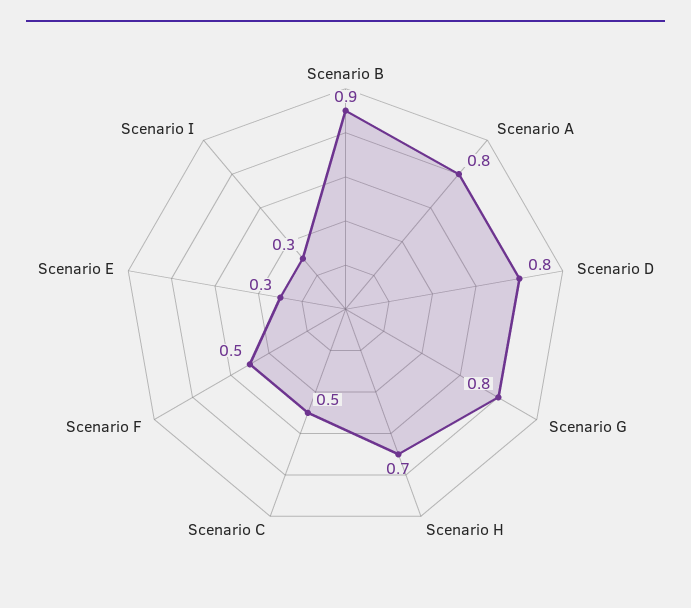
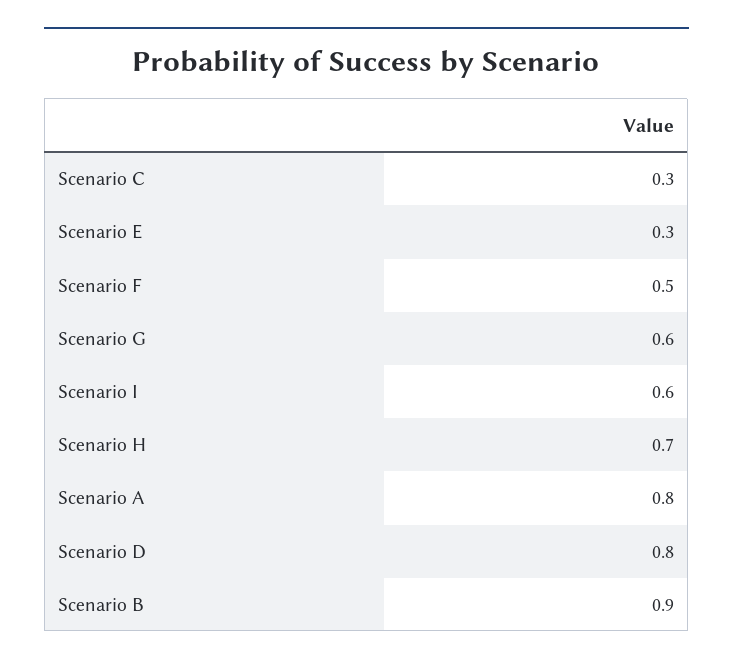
Scenario G: 0.8 -> 0.6
Scenario C: 0.5 -> 0.3
Scenario I: 0.3 -> 0.6

